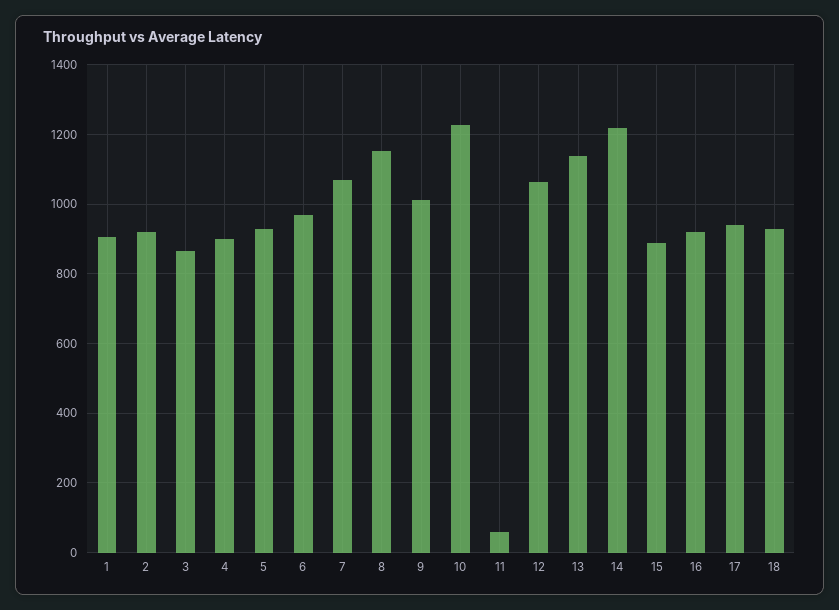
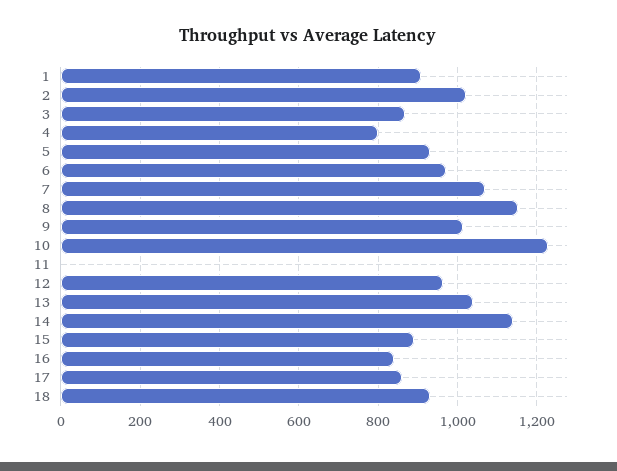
2: 920 -> 1020
4: 900 -> 800
11: 60 -> 0
12: 1060 -> 960
13: 1140 -> 1040
14: 1220 -> 1140
16: 920 -> 840
17: 940 -> 860

